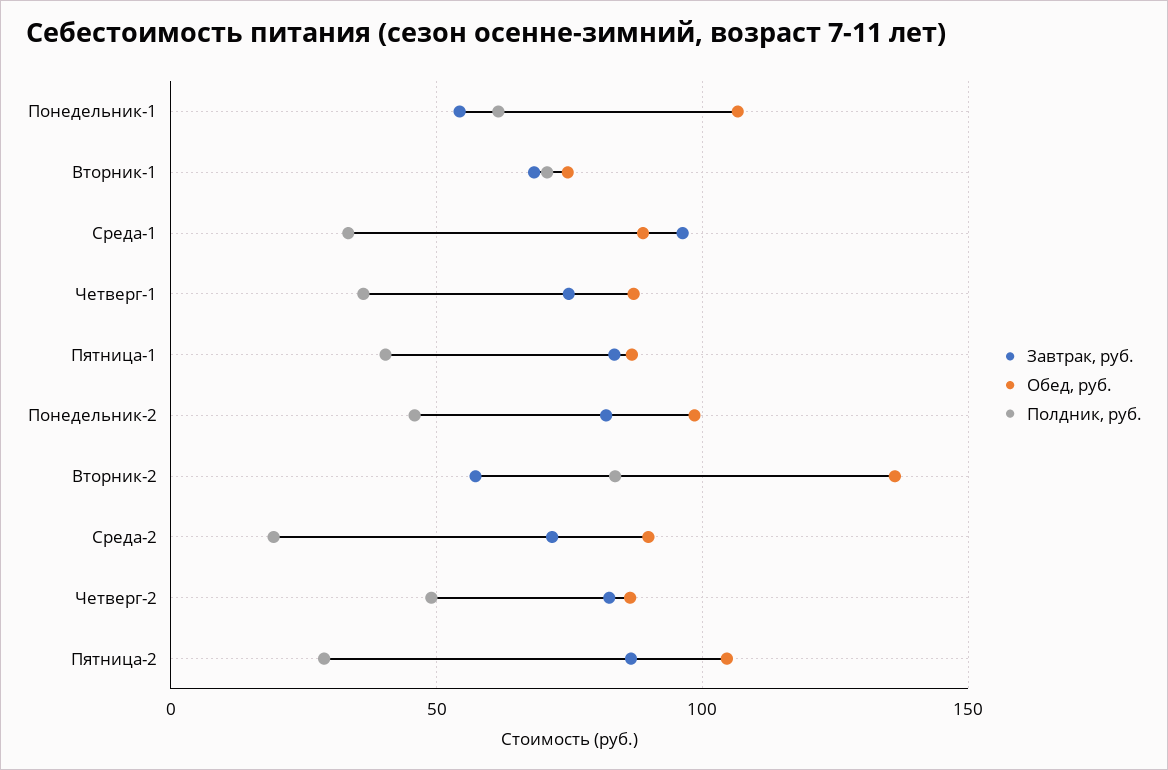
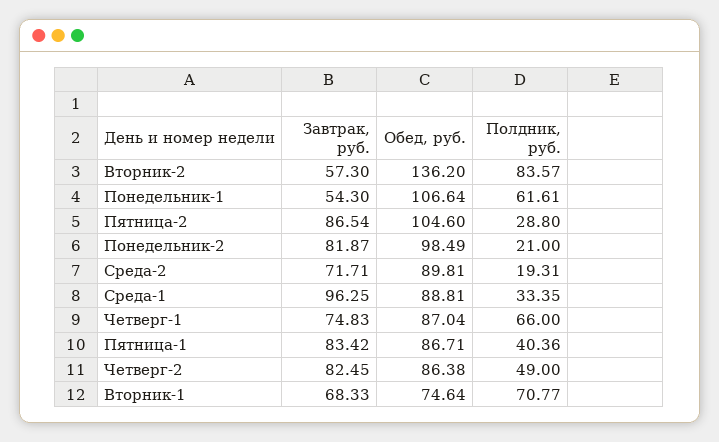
Полдник, руб., Четверг-1: 35 -> 66
Полдник, руб., Понедельник-2: 45 -> 21

